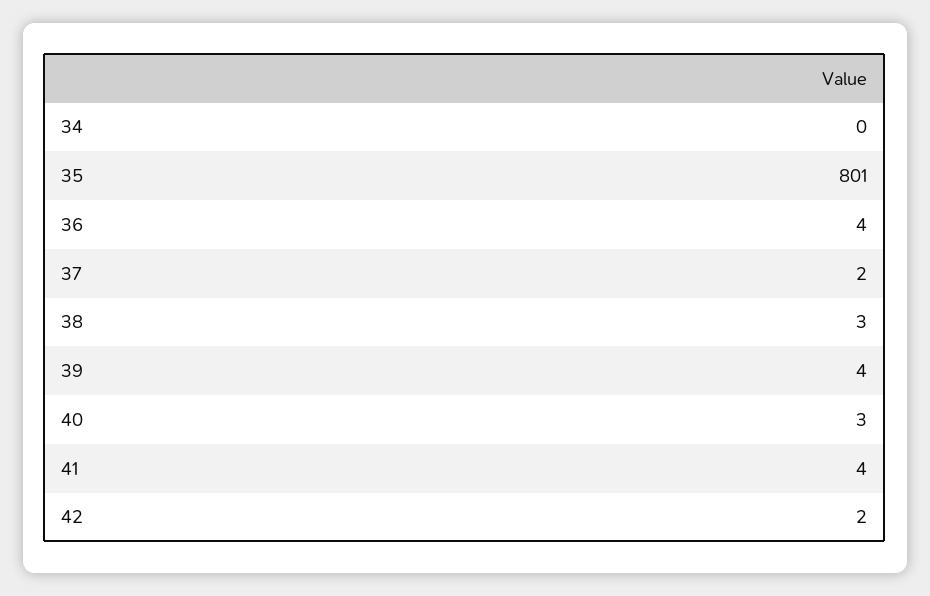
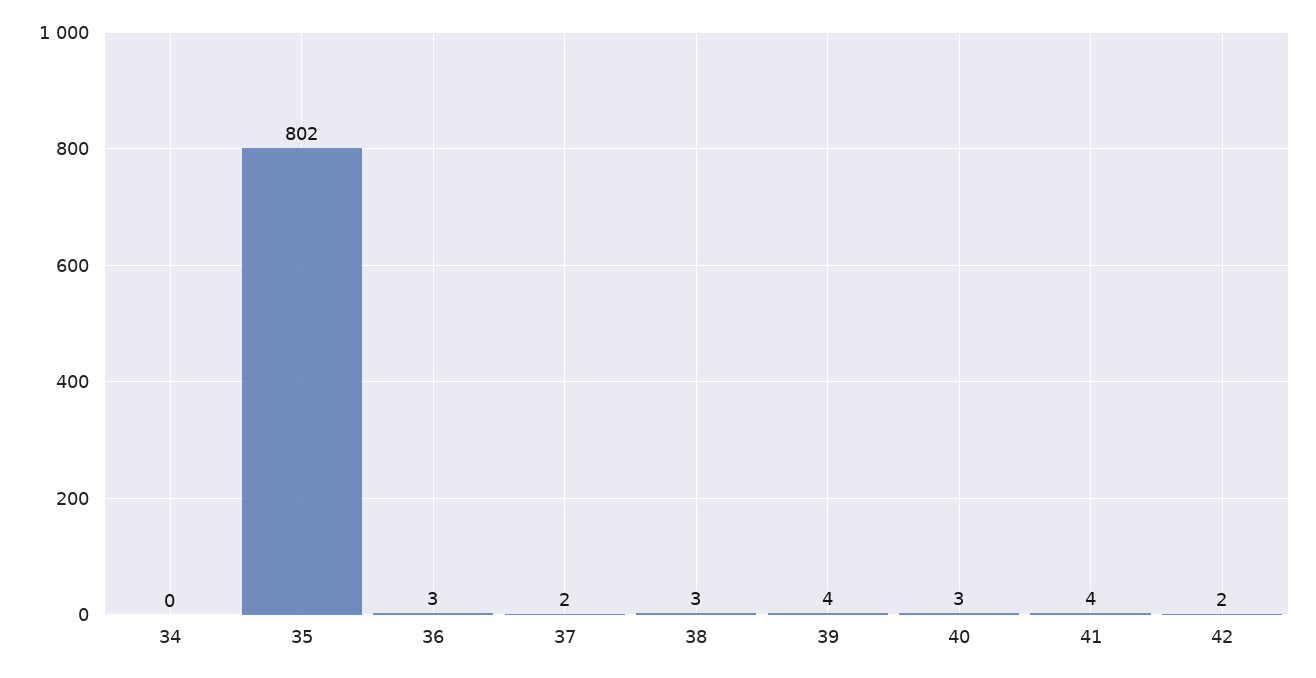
35: 801 -> 802
36: 4 -> 3

